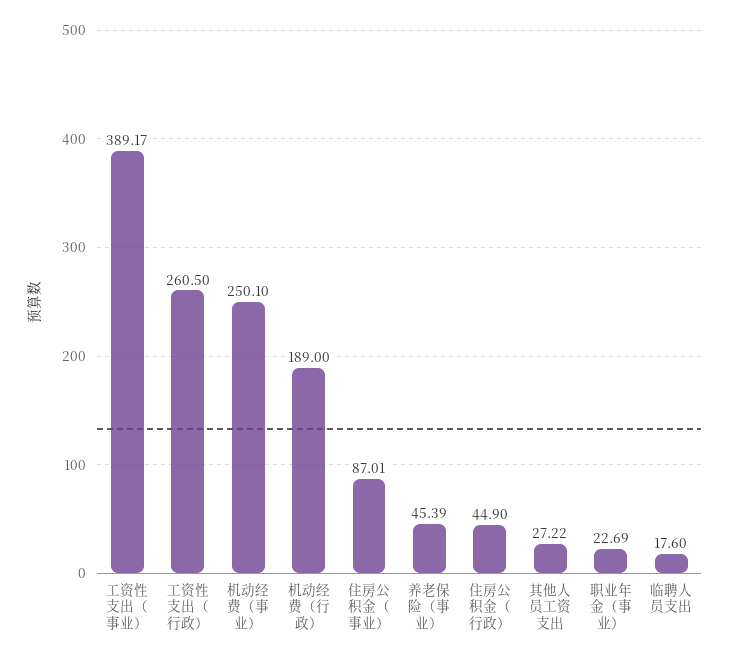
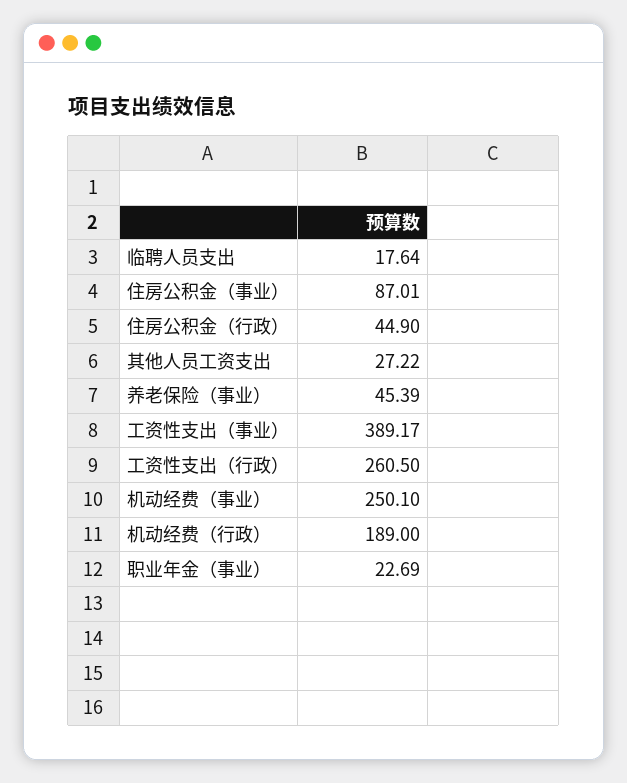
临聘人员支出: 17.6 -> 17.64

